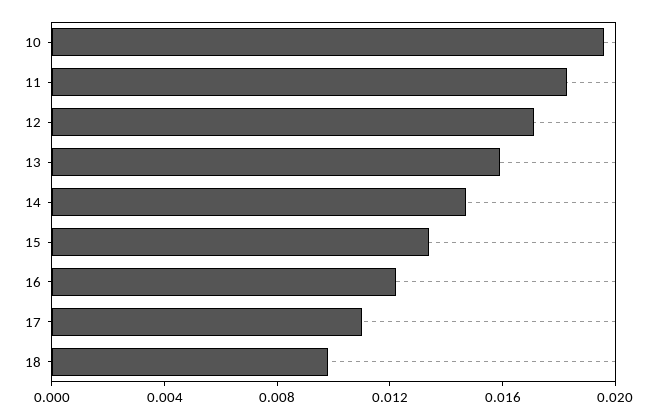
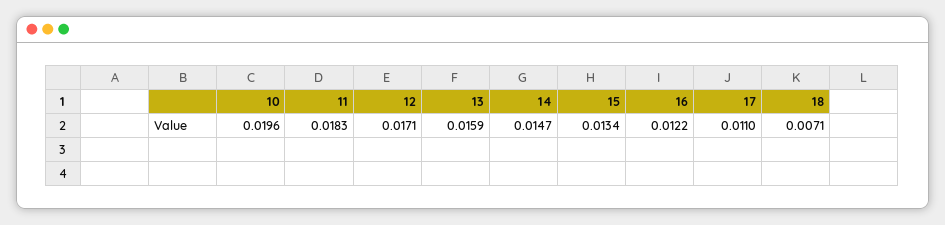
18: 0.01 -> 0.0071

